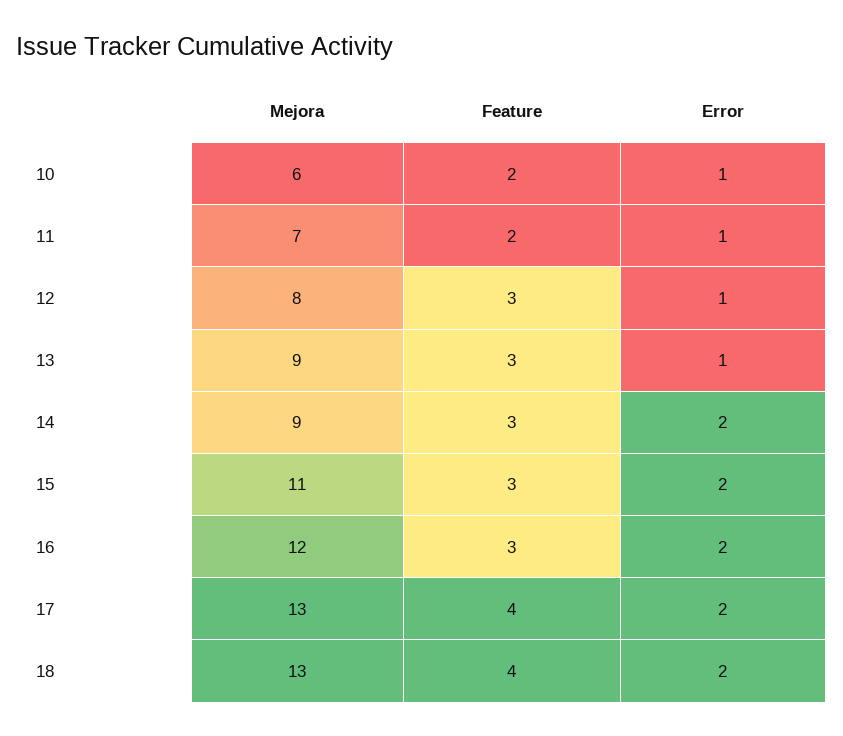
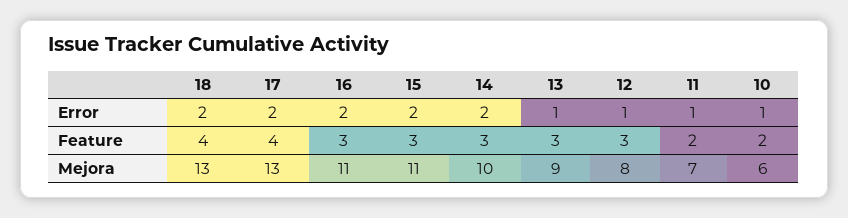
Mejora, 14: 9 -> 10
Mejora, 16: 12 -> 11

